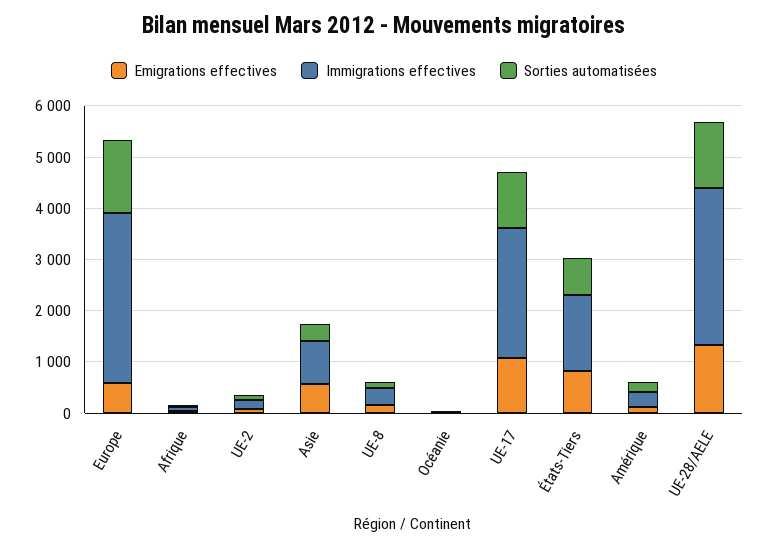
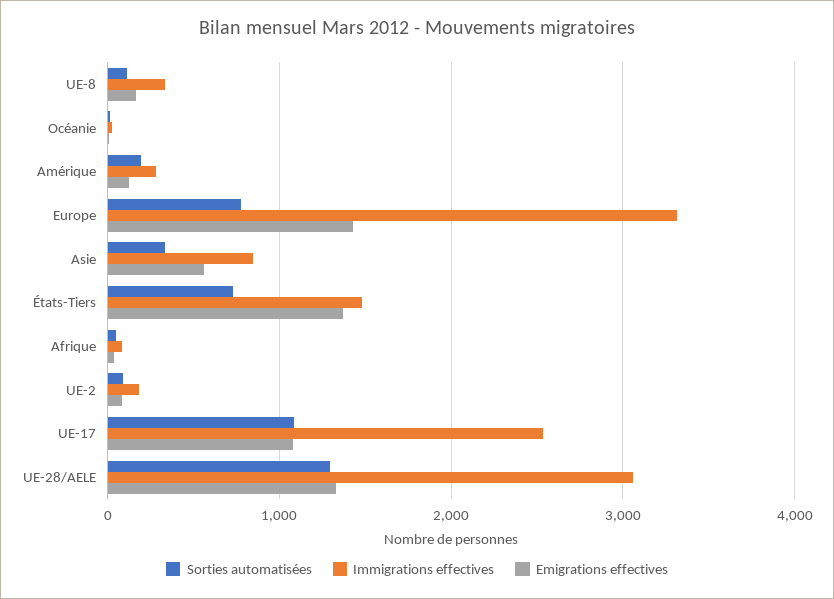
Emigrations effectives, Europe: 600 -> 1400
Sorties automatisées, Europe: 1400 -> 800
Emigrations effectives, États-Tiers: 800 -> 1400

